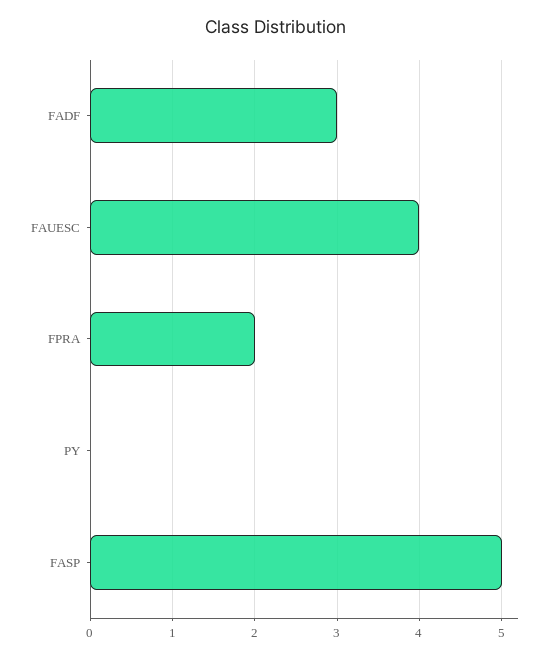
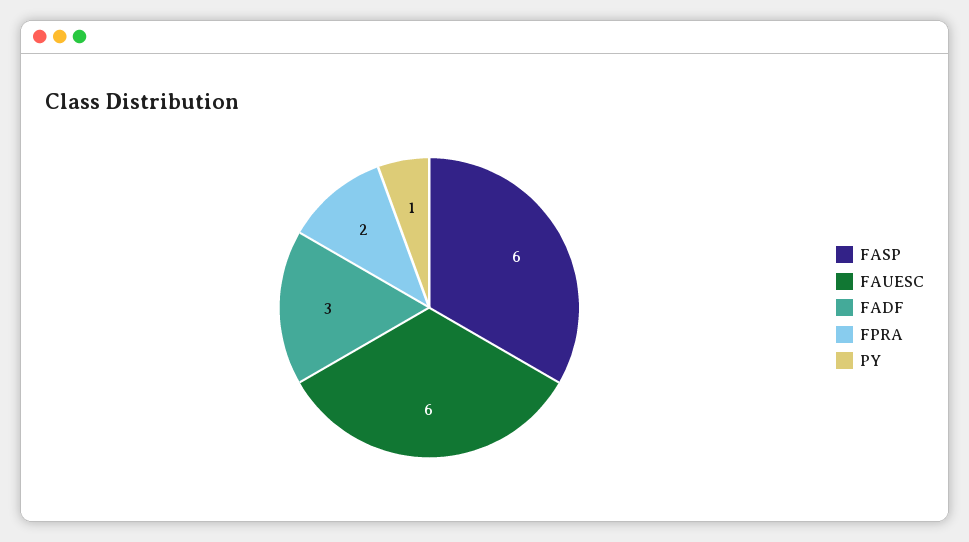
FAUESC: 4 -> 6
PY: 0 -> 1
FASP: 5 -> 6

